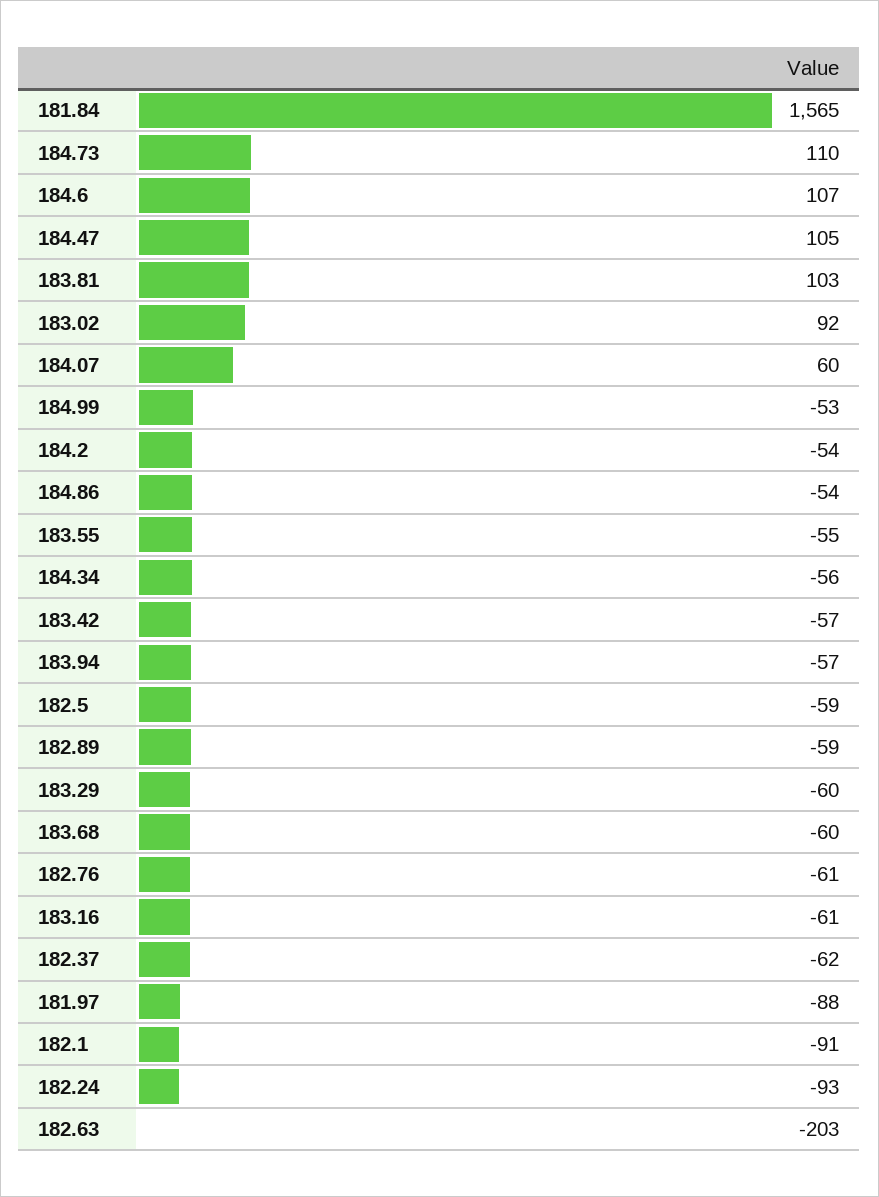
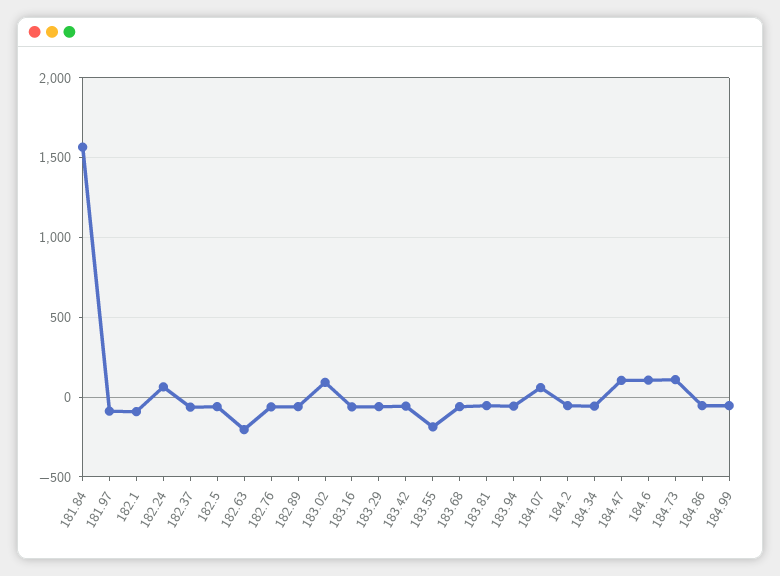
183.81: 103 -> -50
183.55: -55 -> -200
182.24: -93 -> 50

